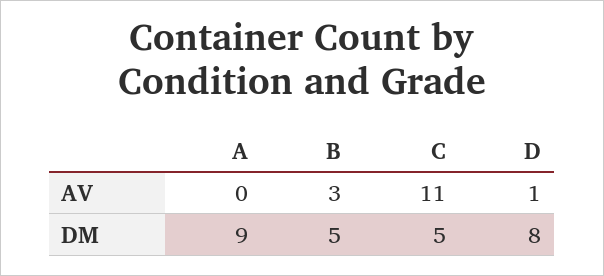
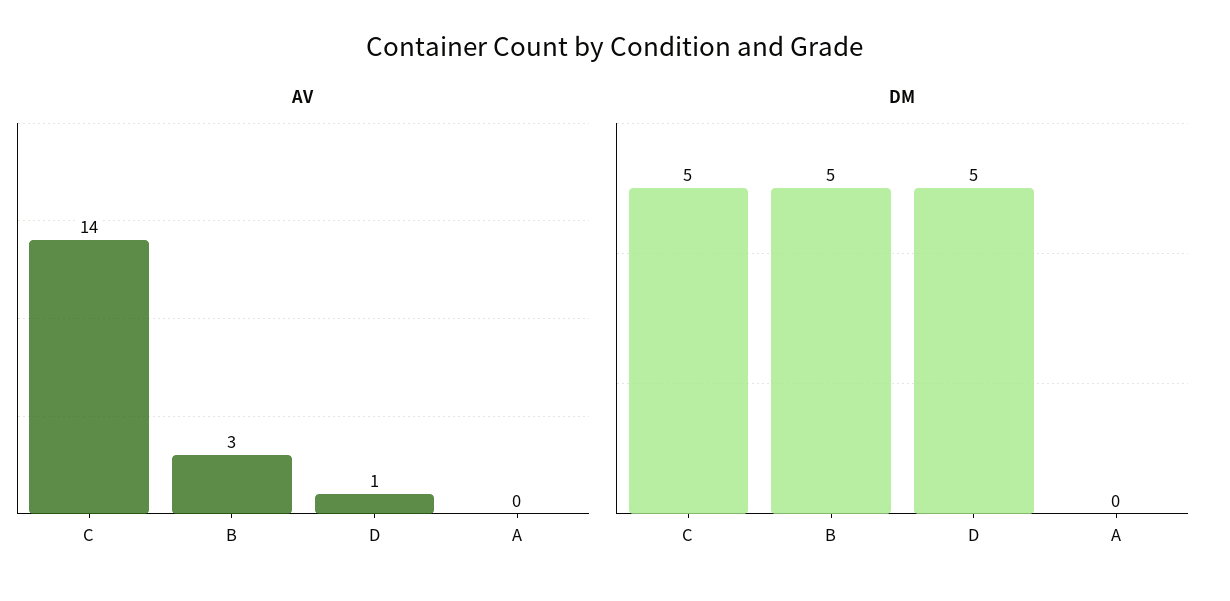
AV, C: 11 -> 14
DM, A: 9 -> 0
DM, D: 8 -> 5

